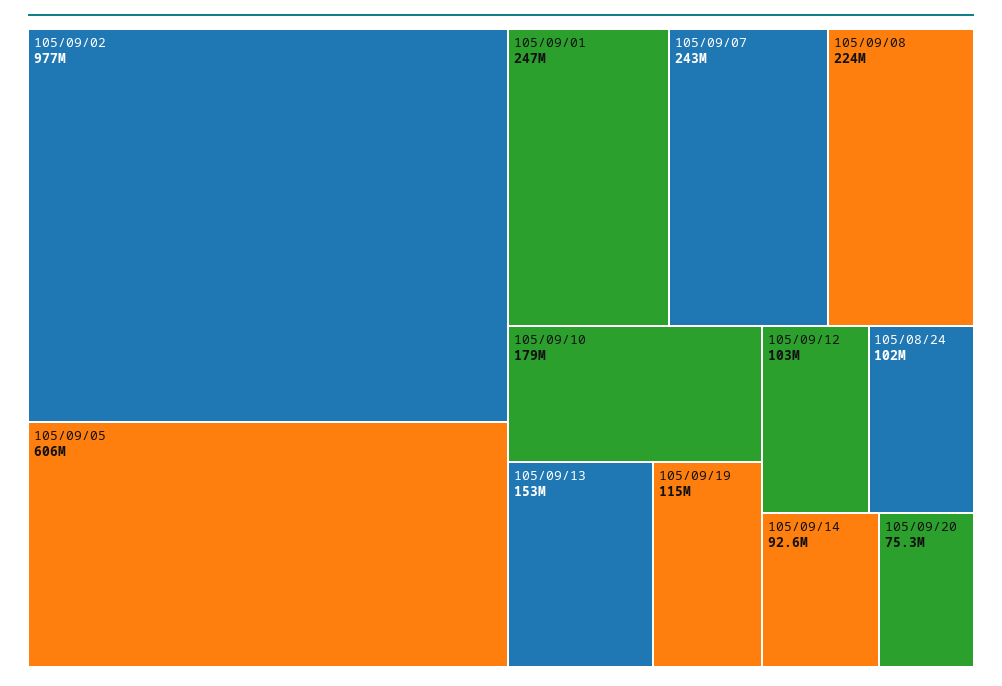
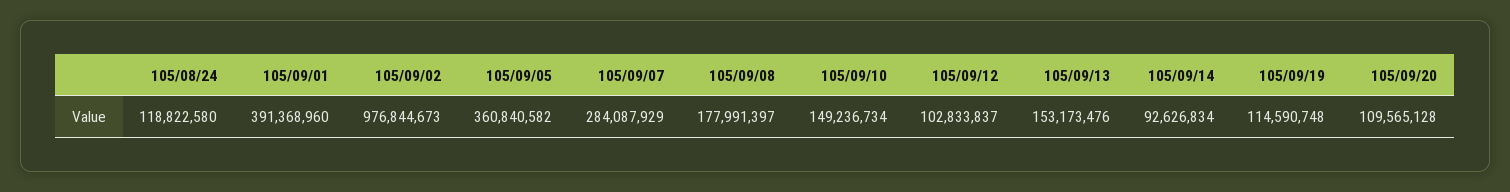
105/09/05: 606000000 -> 360840582
105/09/01: 247000000 -> 391368960
105/09/07: 243000000 -> 284087929
105/09/08: 224000000 -> 177991397
105/09/10: 179000000 -> 149236734
105/08/24: 102000000 -> 118822580
105/09/20: 75300000 -> 109565128

